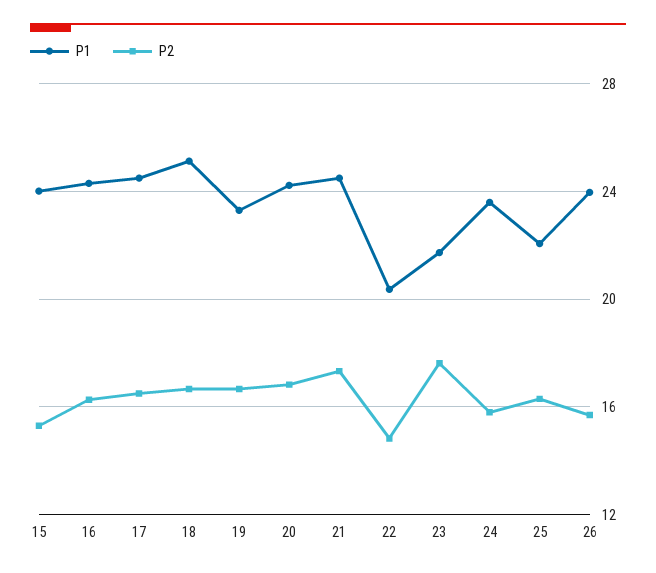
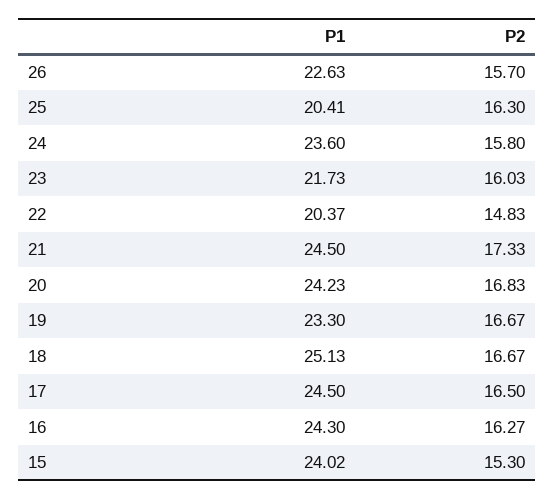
P2, 23: 17.5 -> 16.03
P1, 25: 22 -> 20.41
P1, 26: 24 -> 22.63

